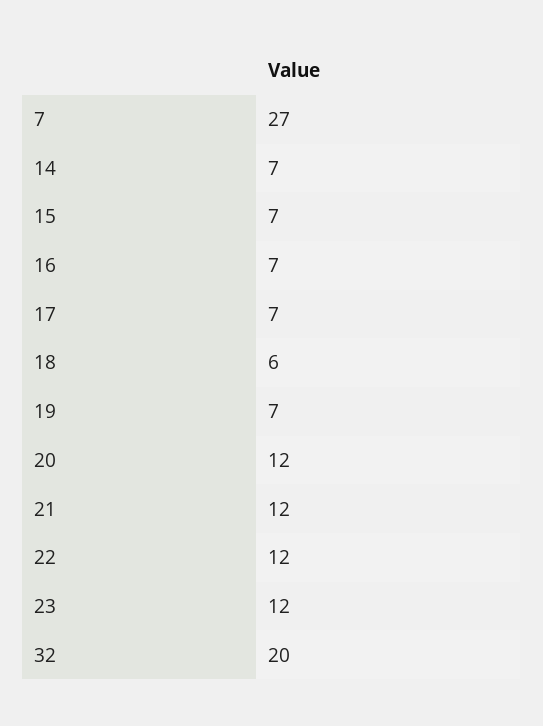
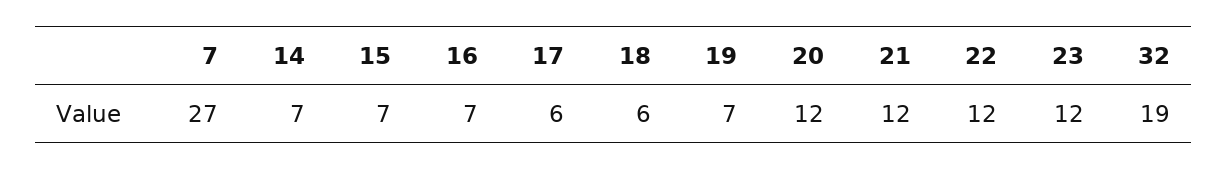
17: 7 -> 6
32: 20 -> 19

